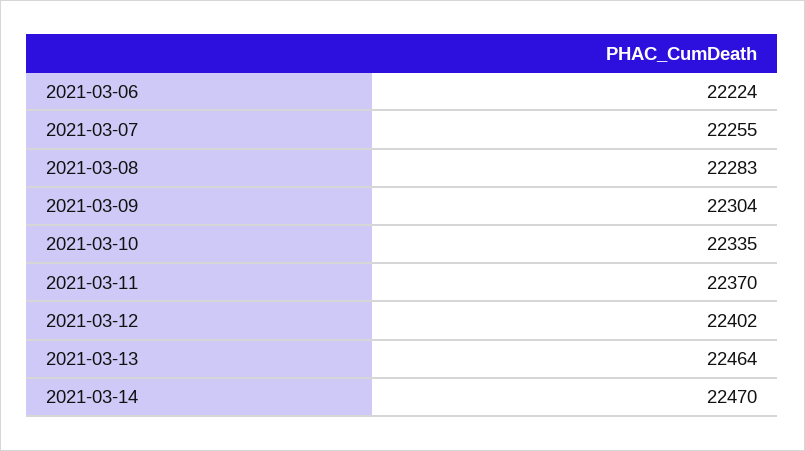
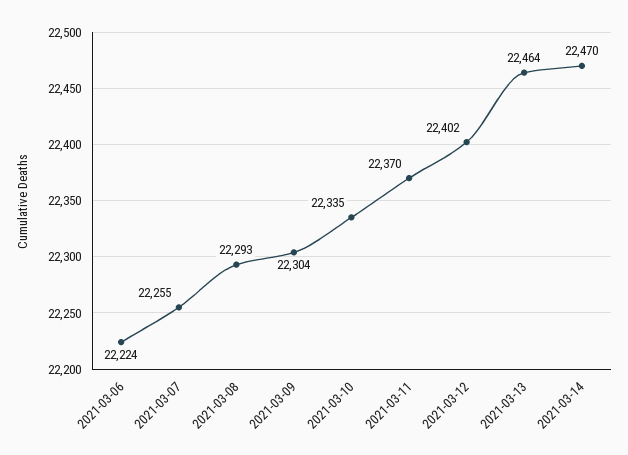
2021-03-08: 22283 -> 22293

